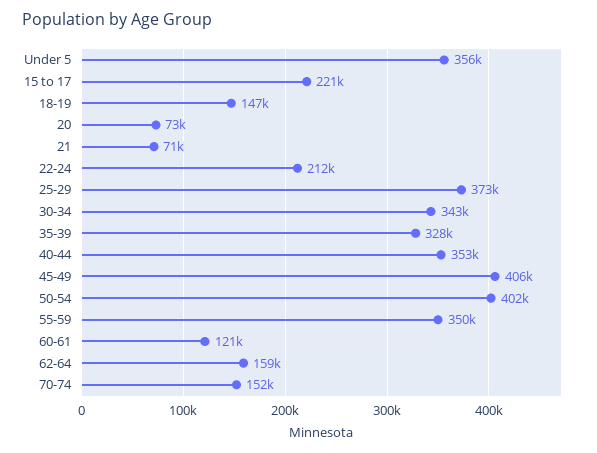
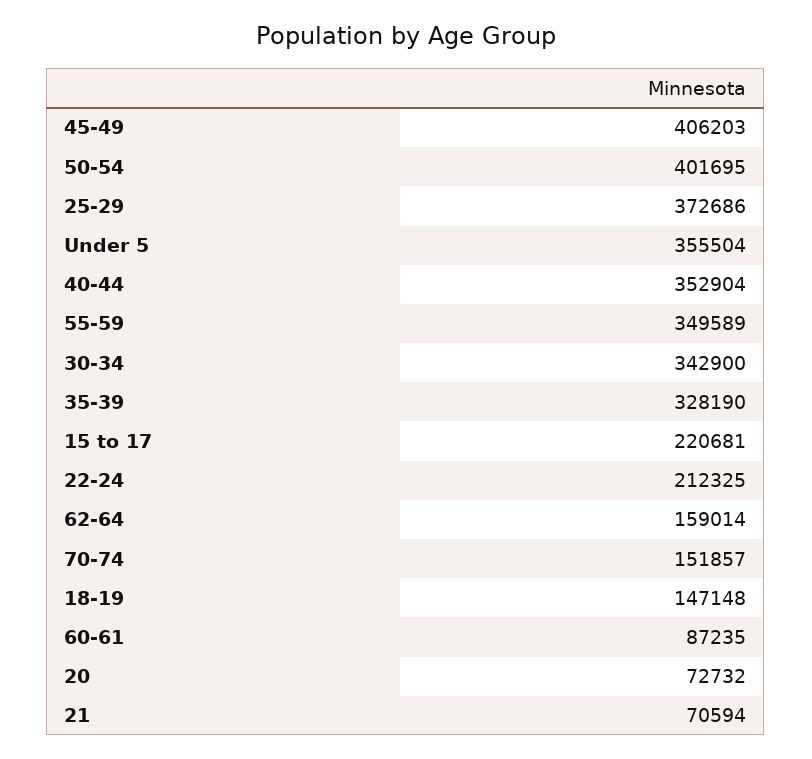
60-61: 121000 -> 87235

